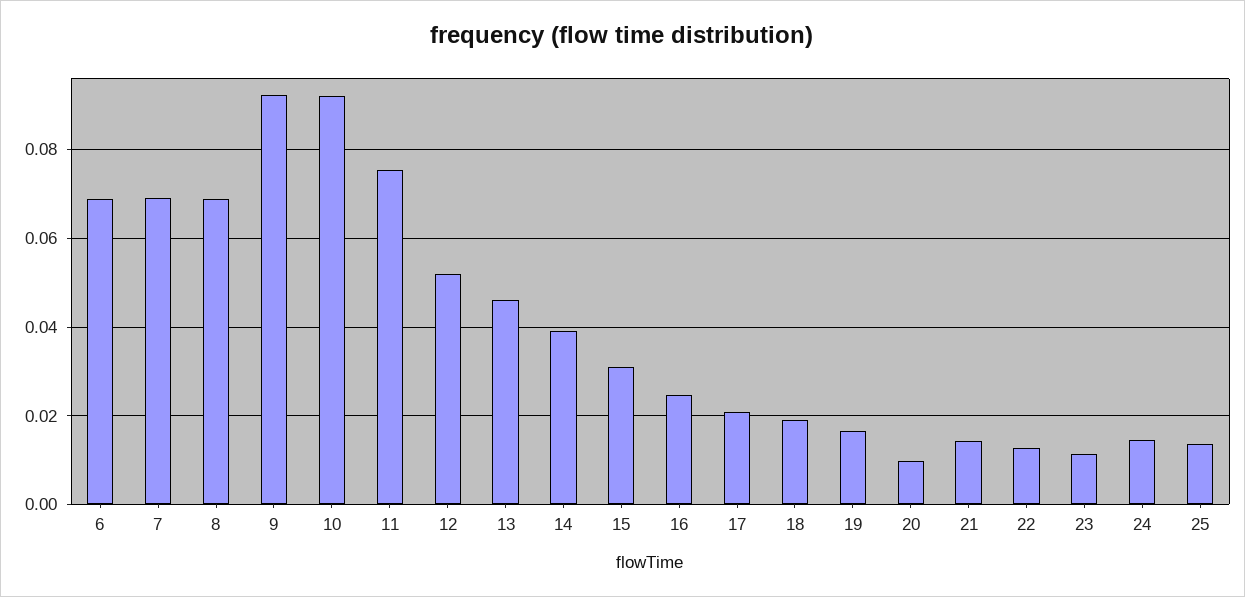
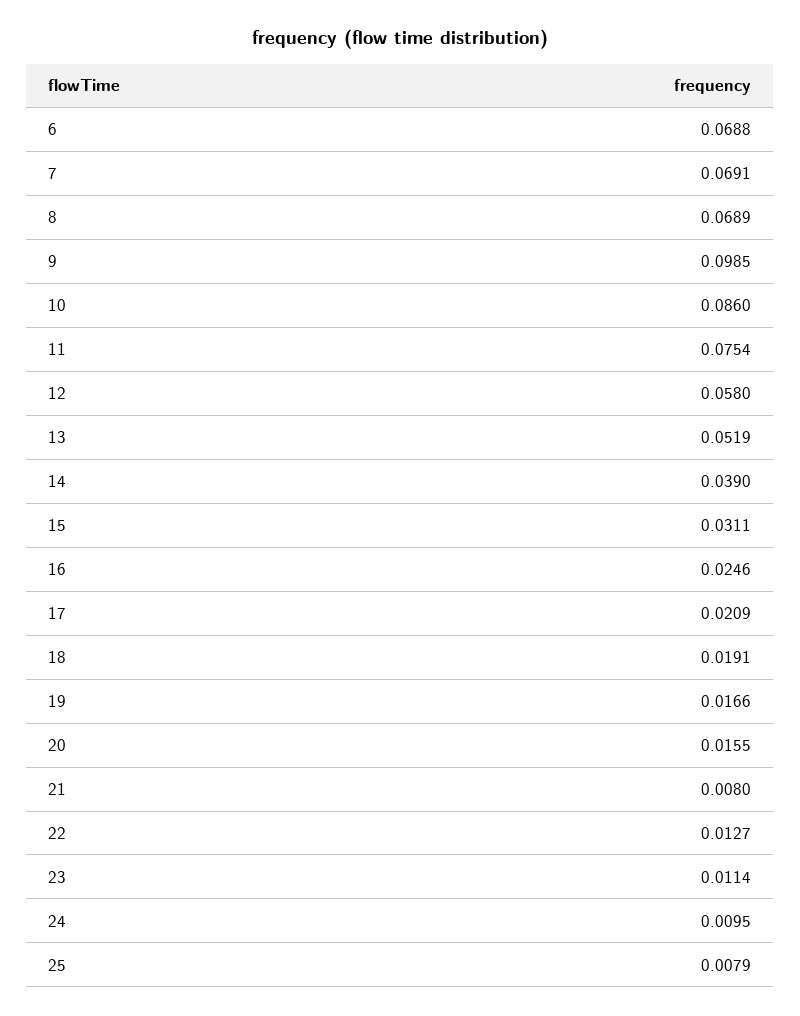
9: 0.092 -> 0.0985
10: 0.092 -> 0.086
12: 0.052 -> 0.058
13: 0.046 -> 0.0519
20: 0.01 -> 0.0155
21: 0.014 -> 0.008
24: 0.014 -> 0.0095
25: 0.014 -> 0.0079

